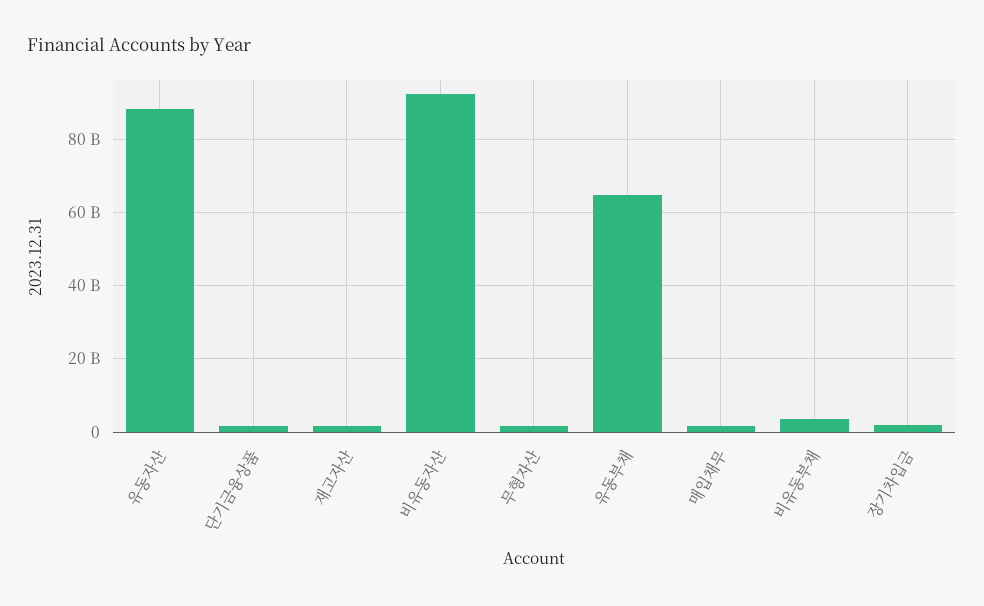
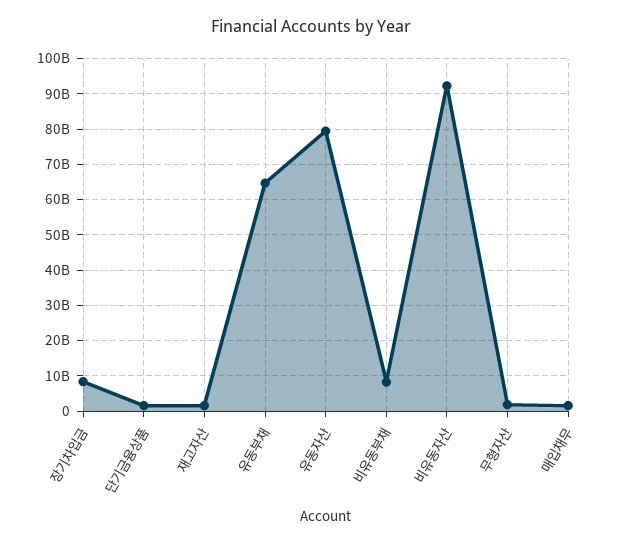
유동자산: 88000000000 -> 80000000000
비유동부채: 4000000000 -> 8000000000
장기차입금: 2000000000 -> 8000000000

